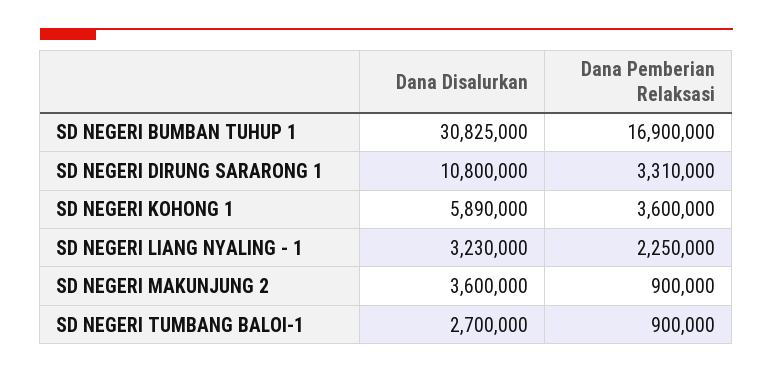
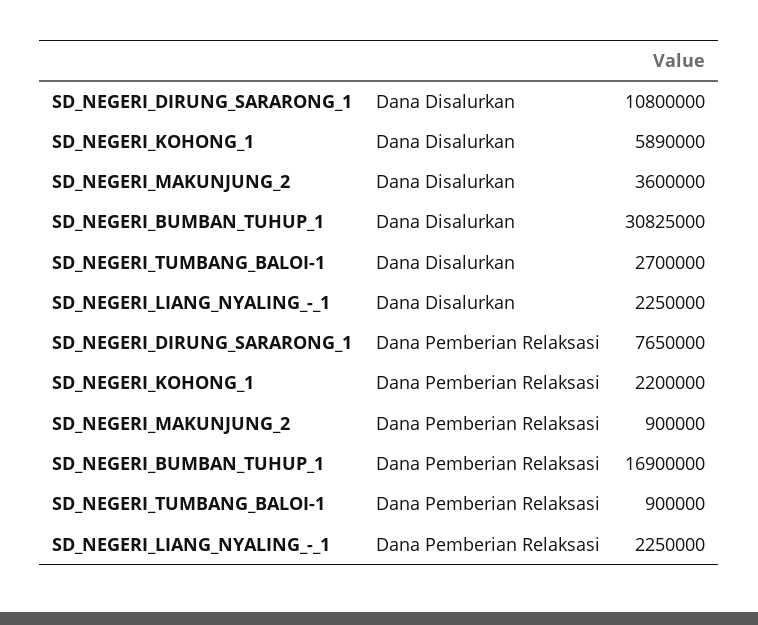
Dana Pemberian Relaksasi, SD NEGERI DIRUNG SARARONG 1: 3310000 -> 7650000
Dana Pemberian Relaksasi, SD NEGERI KOHONG 1: 3600000 -> 2200000
Dana Disalurkan, SD NEGERI LIANG NYALING - 1: 3230000 -> 2250000

